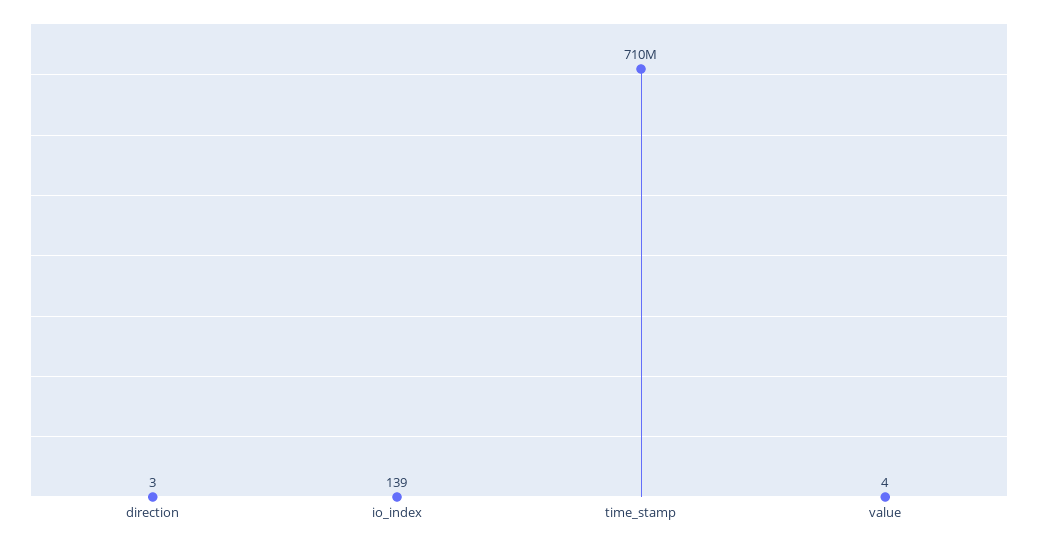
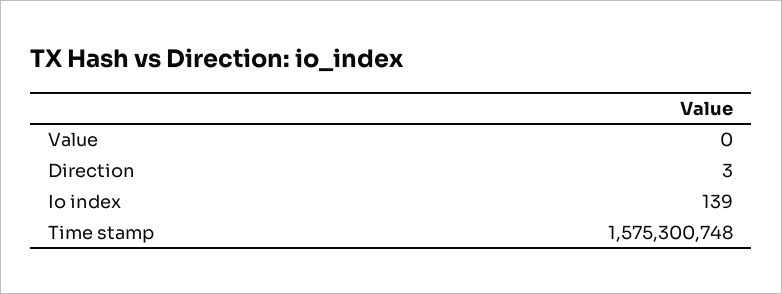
time_stamp: 710000000 -> 1575300748
value: 4 -> 0

